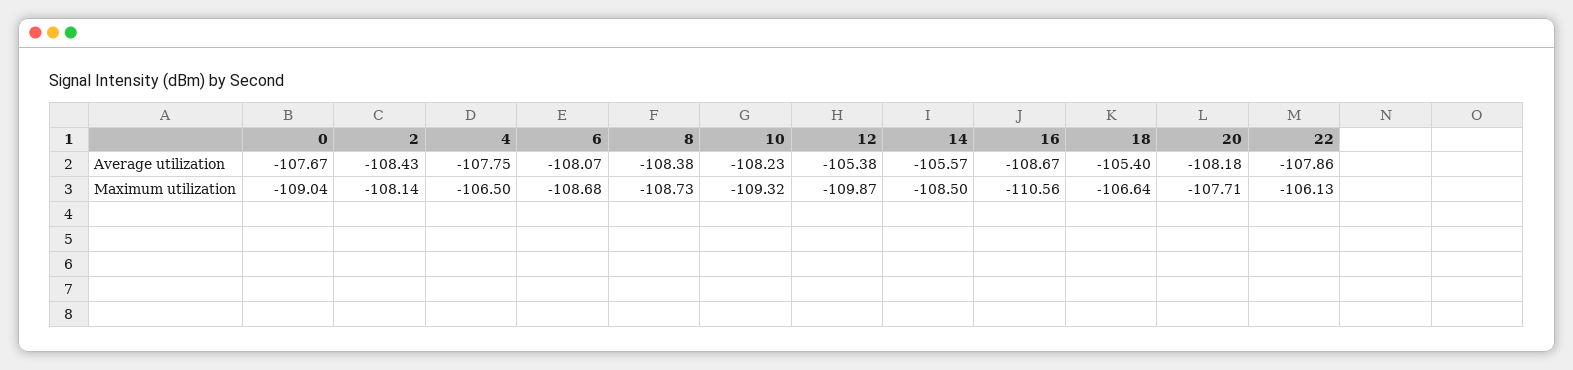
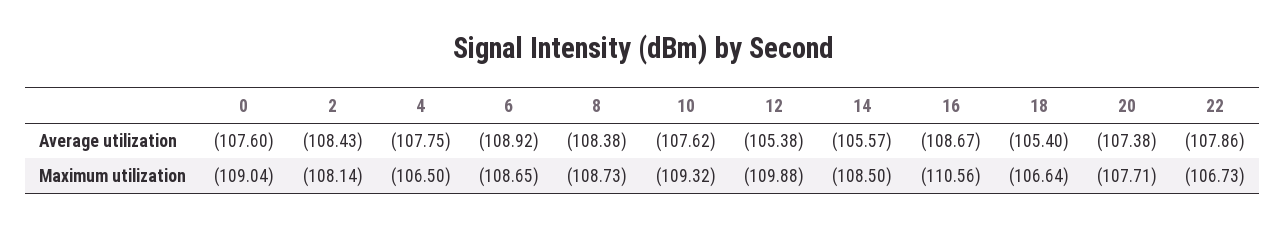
0, Average utilization: -107.67 -> -107.6
6, Average utilization: -108.07 -> -108.92
10, Average utilization: -108.23 -> -107.62
20, Average utilization: -108.18 -> -107.38
6, Maximum utilization: -108.68 -> -108.65
12, Maximum utilization: -109.87 -> -109.88
22, Maximum utilization: -106.13 -> -106.73

